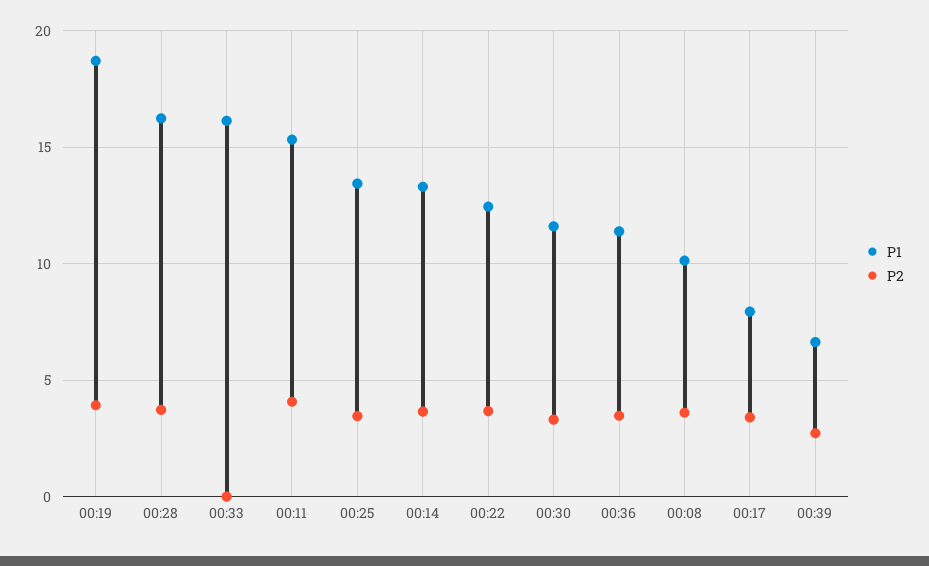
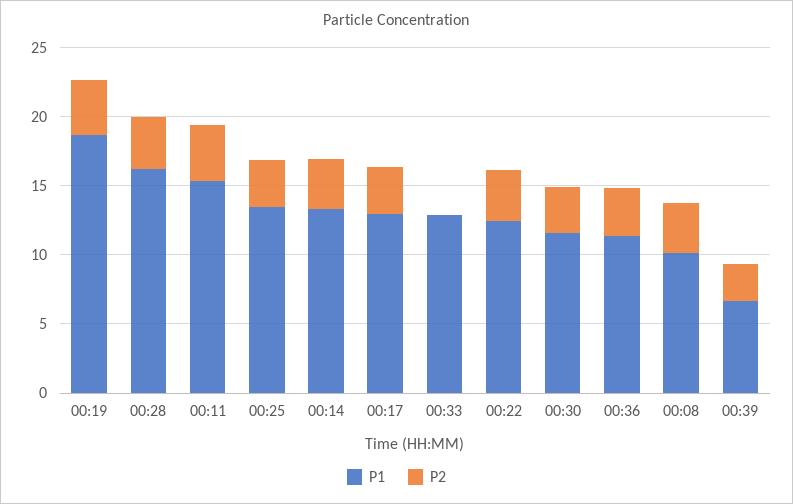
P1, 00:33: 16 -> 13
P1, 00:17: 8 -> 13

